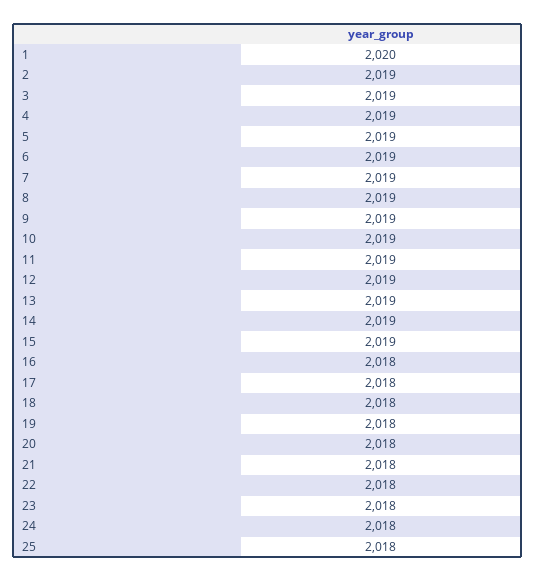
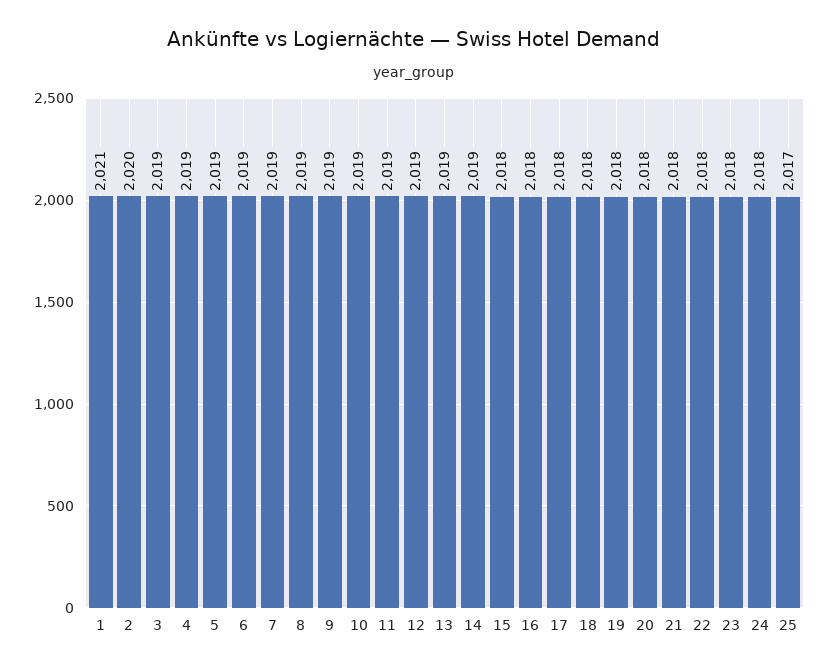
1: 2020 -> 2021
2: 2019 -> 2020
15: 2019 -> 2018
25: 2018 -> 2017

